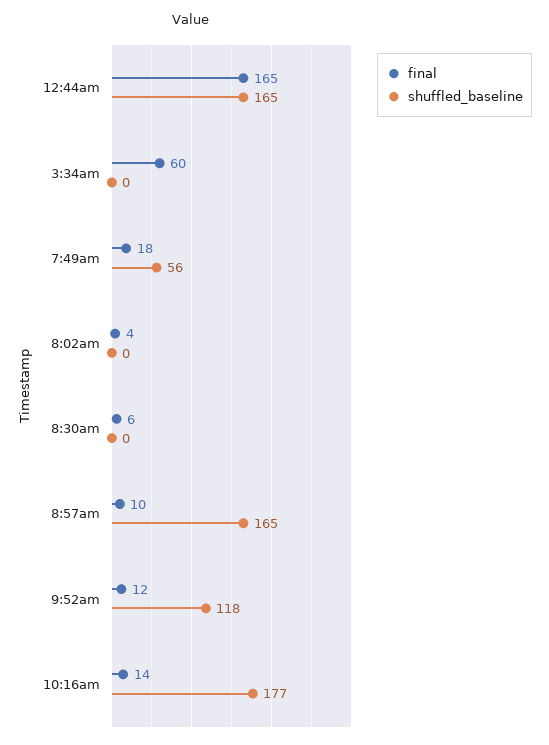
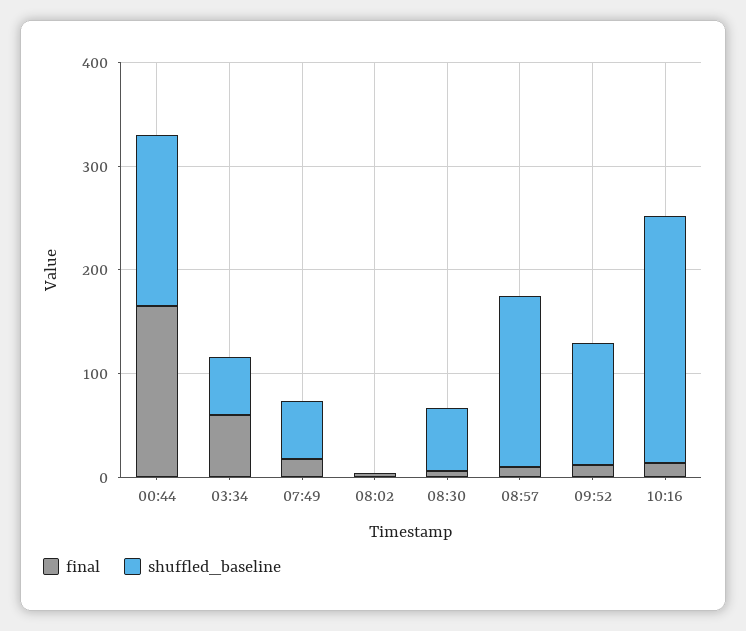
shuffled_baseline, 3:34am: 0 -> 60
shuffled_baseline, 8:30am: 0 -> 60
shuffled_baseline, 10:16am: 177 -> 240

